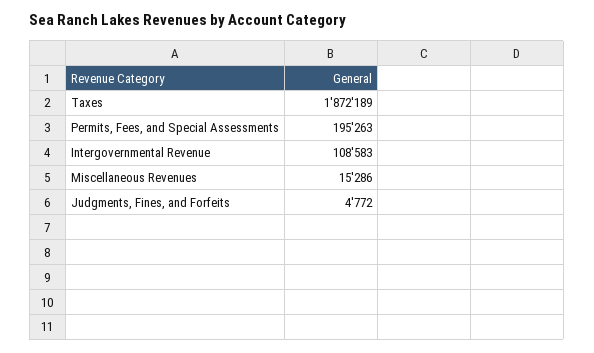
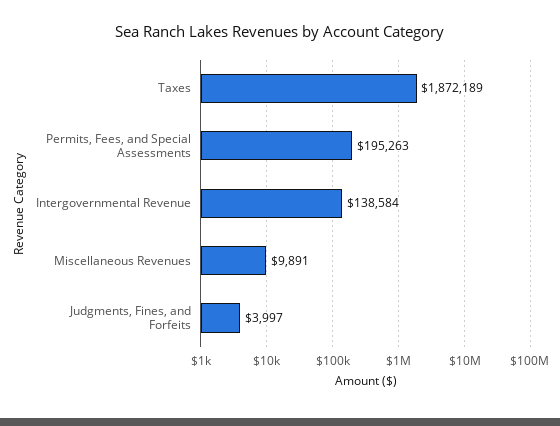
Intergovernmental Revenue: 108583 -> 138584
Miscellaneous Revenues: 15286 -> 9891
Judgments, Fines, and Forfeits: 4772 -> 3997

